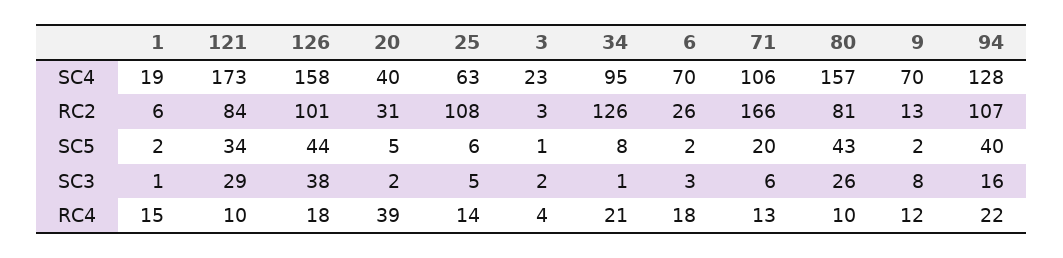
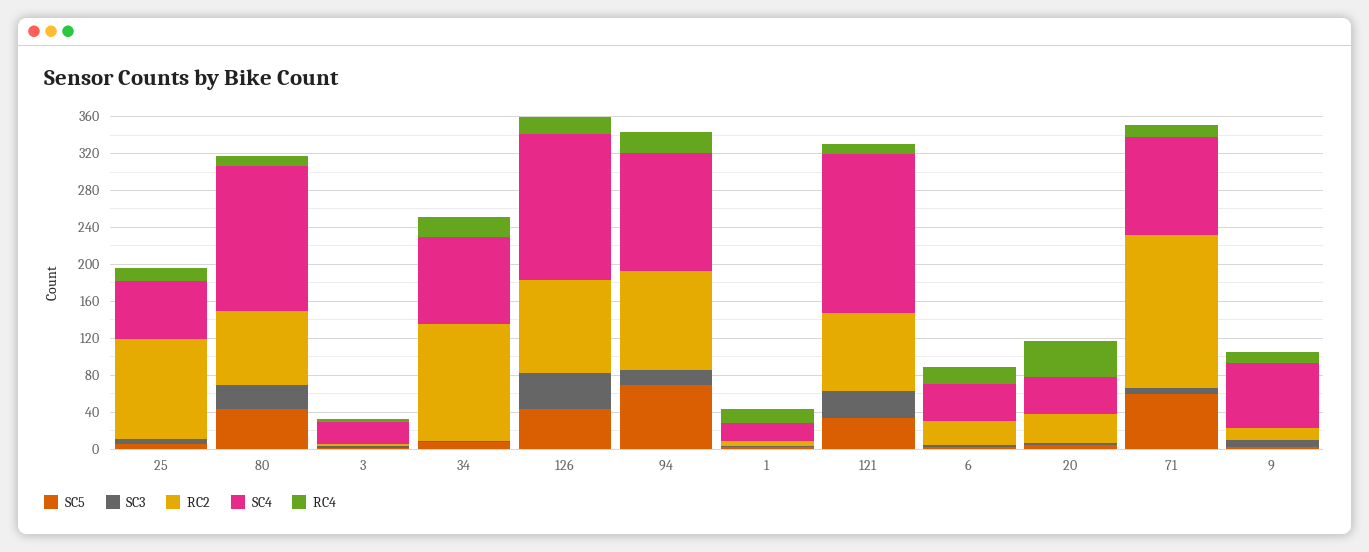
SC4, 6: 70 -> 40
SC5, 71: 20 -> 60
SC5, 94: 40 -> 70

